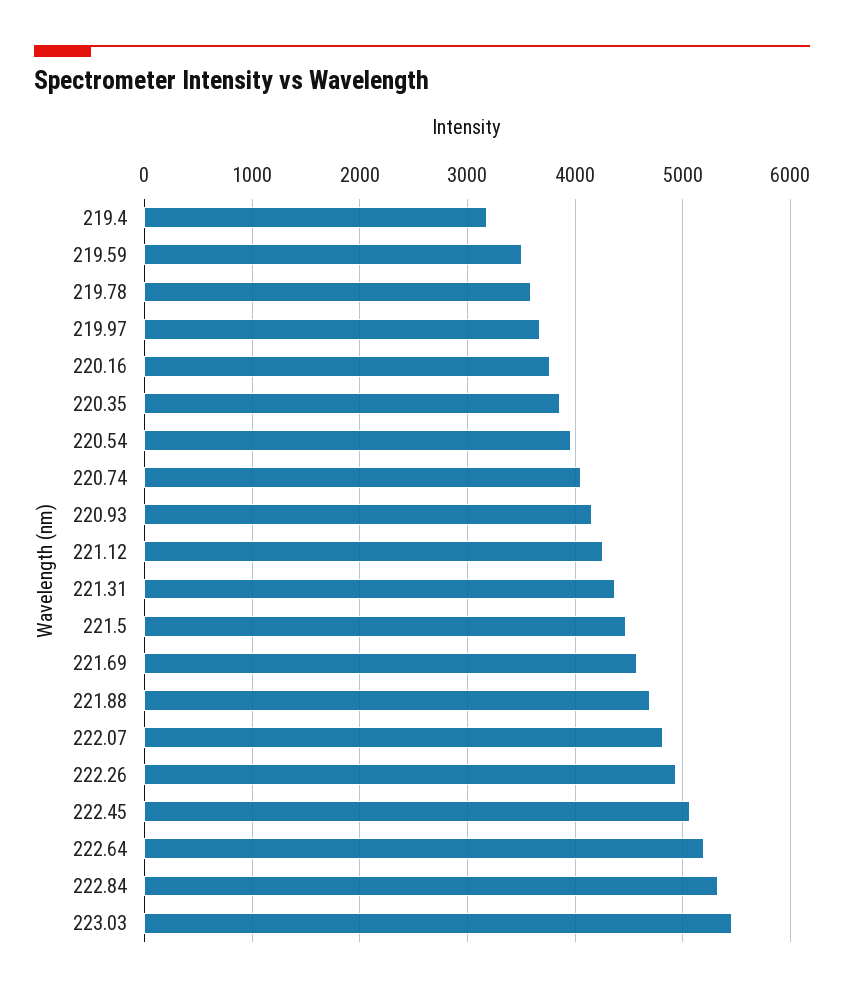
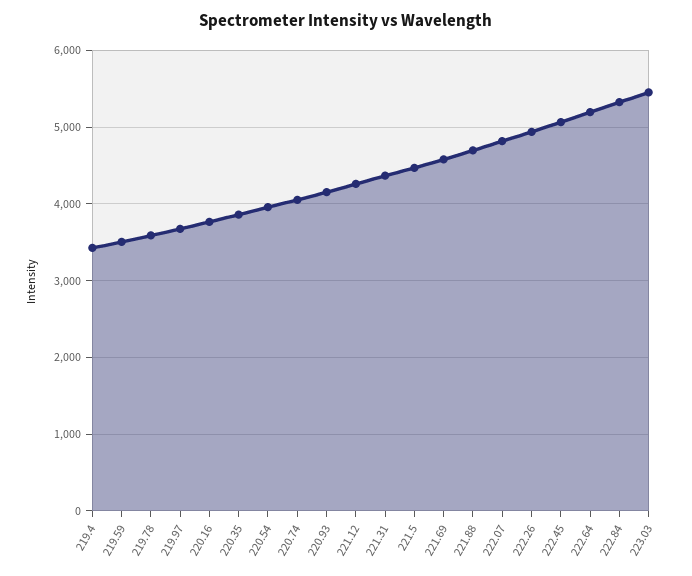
219.4: 3200 -> 3400

